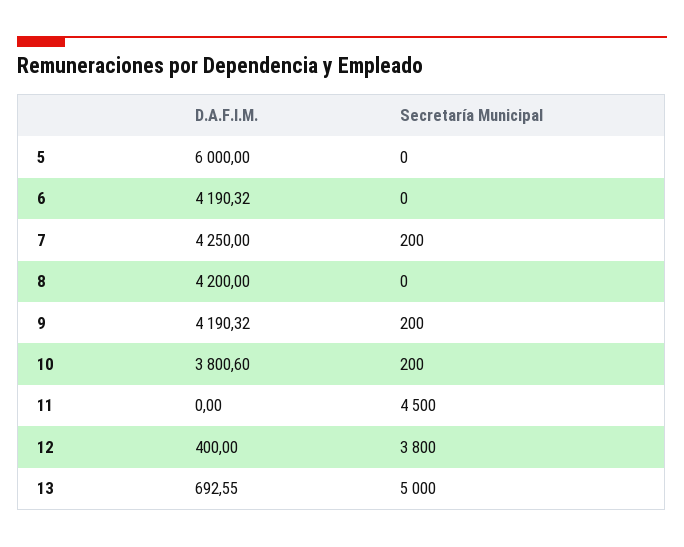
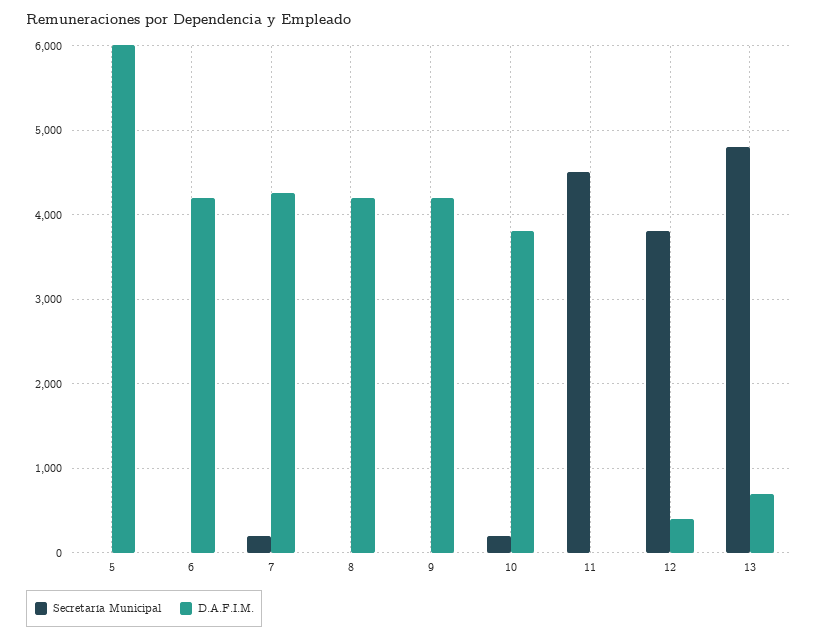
Secretaría Municipal, 9: 200 -> 0
Secretaría Municipal, 13: 5000 -> 4800

